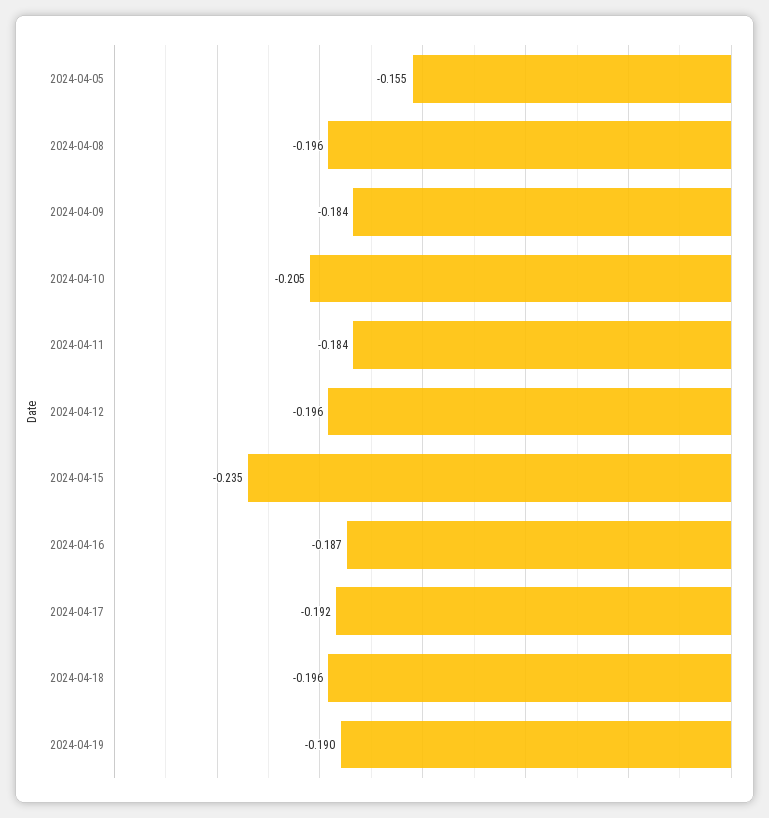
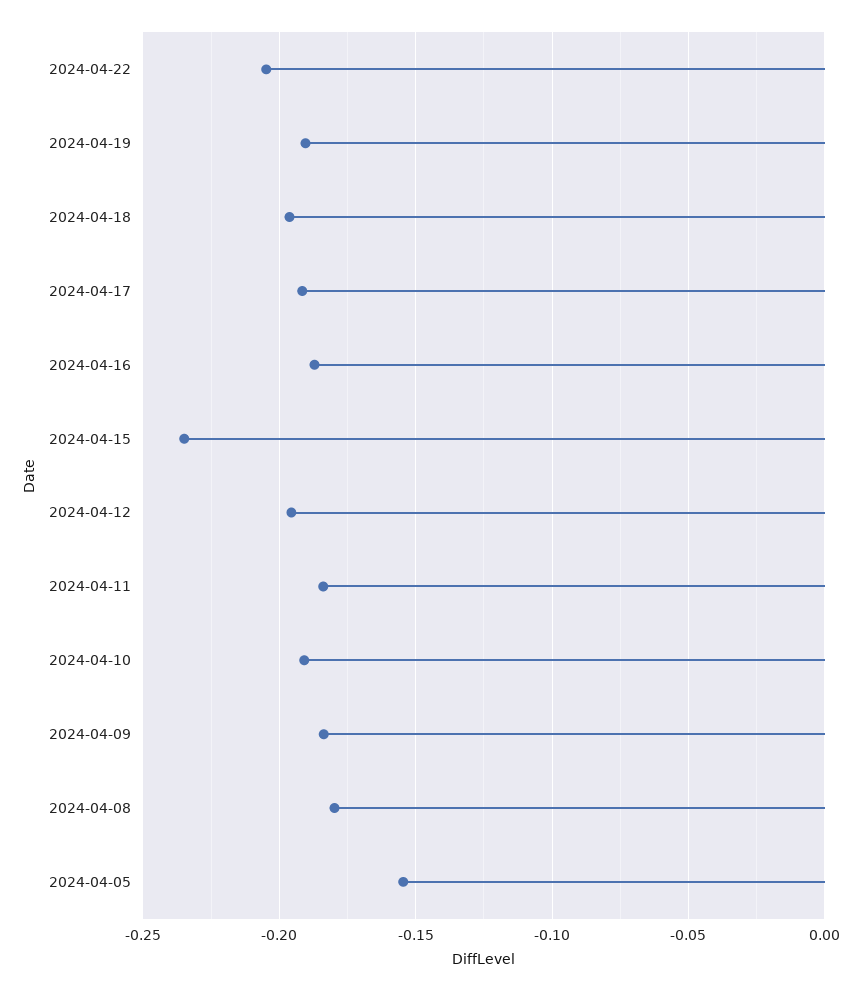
2024-04-08: -0.196 -> -0.18
2024-04-10: -0.205 -> -0.19
2024-04-22: none -> -0.205

